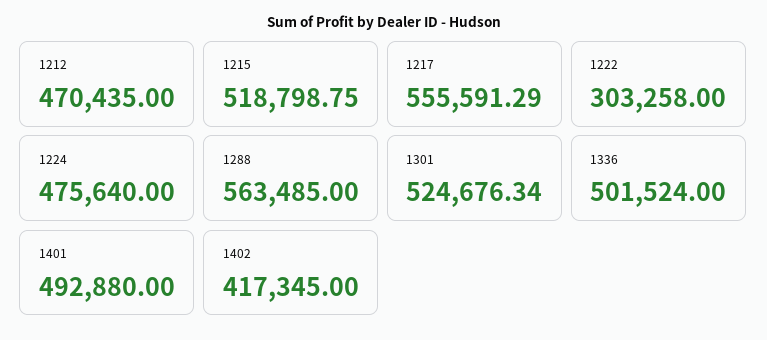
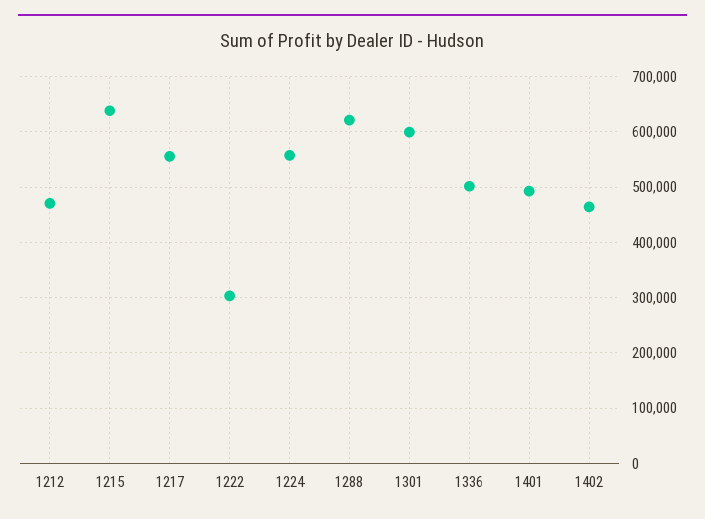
1215: 518798.75 -> 640000
1224: 475640 -> 560000
1288: 563485 -> 620000
1301: 524676.34 -> 600000
1402: 417345 -> 460000

